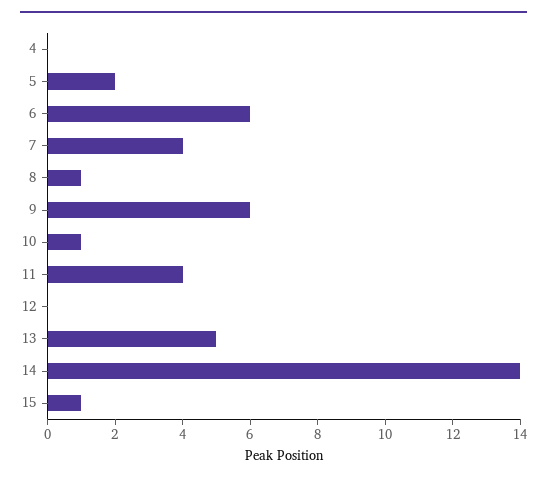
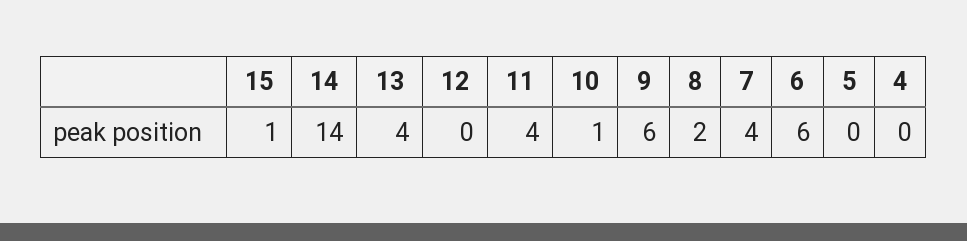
5: 2 -> 0
8: 1 -> 2
13: 5 -> 4

